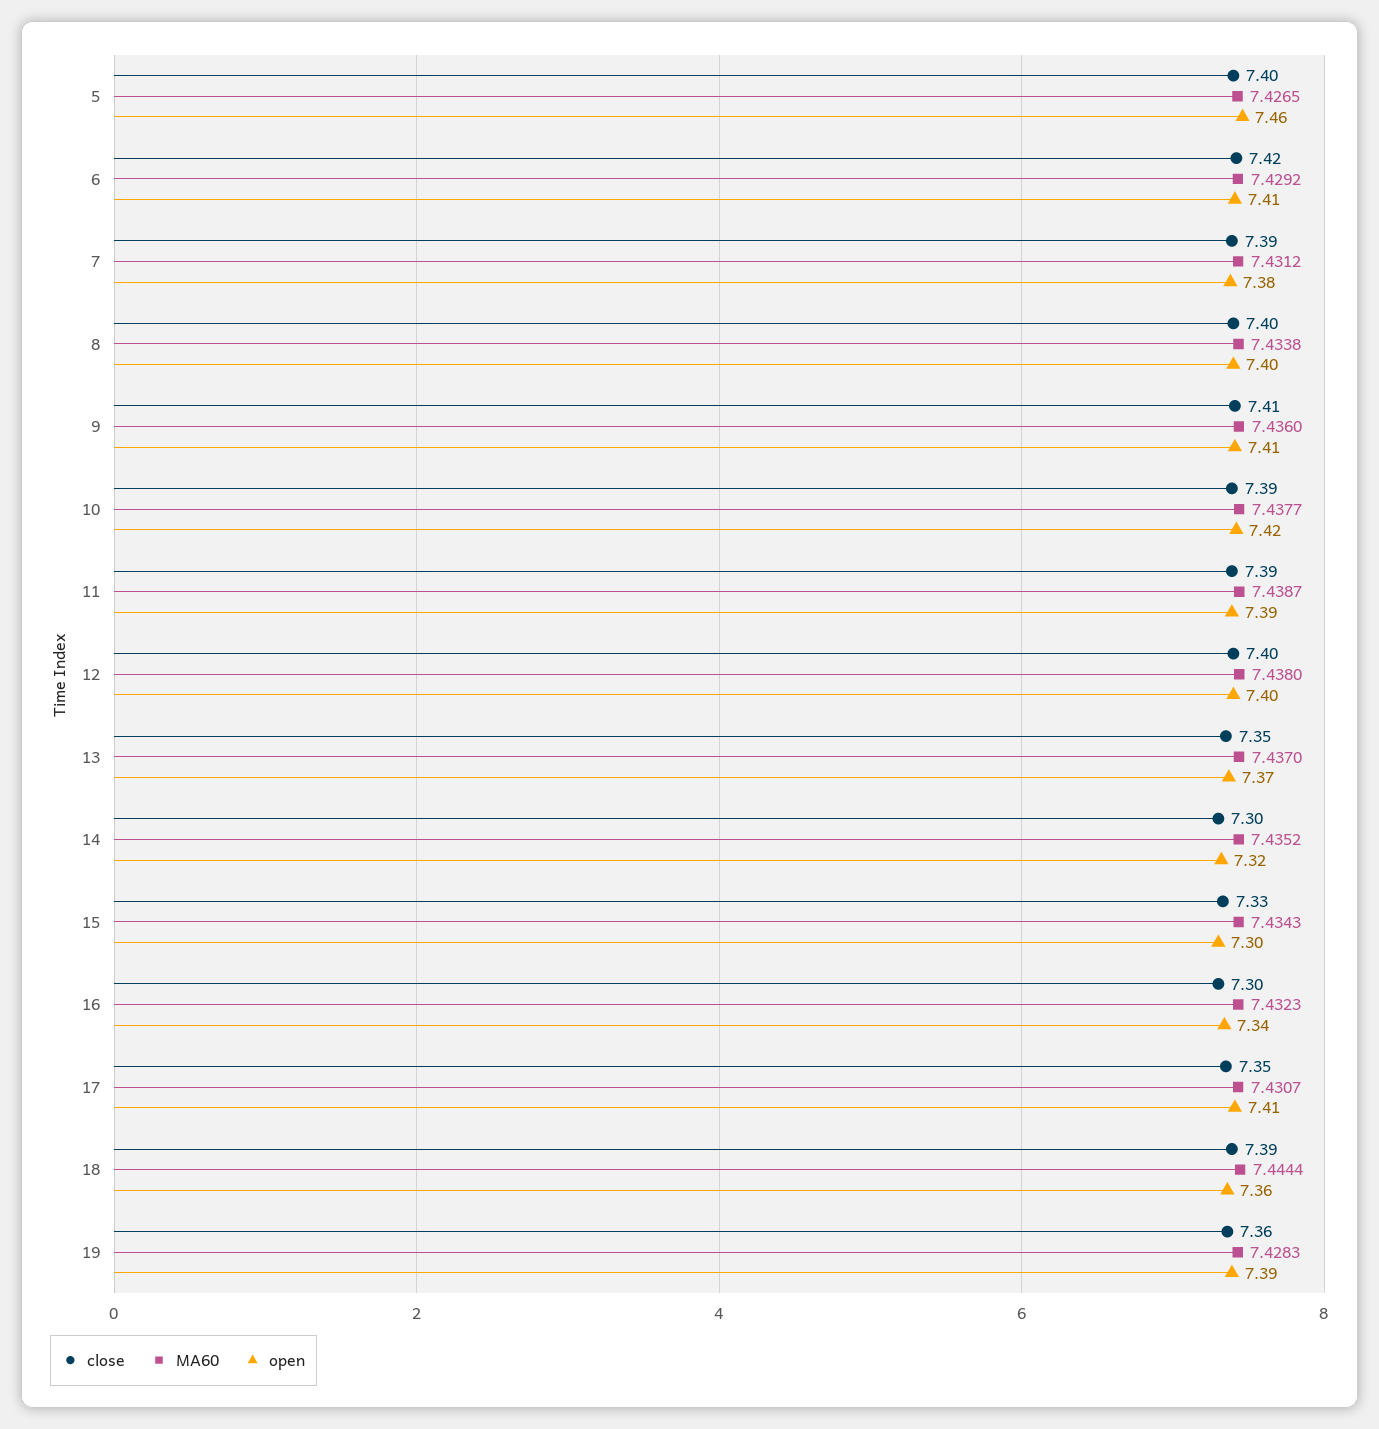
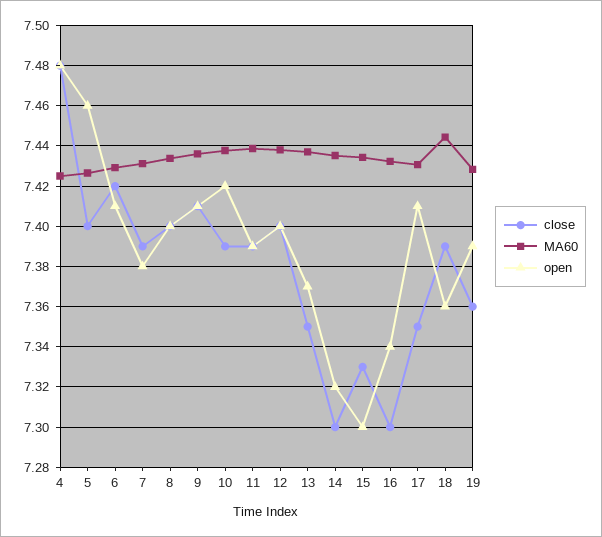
close, 4: none -> 7.48
MA60, 4: none -> 7.425
open, 4: none -> 7.48

